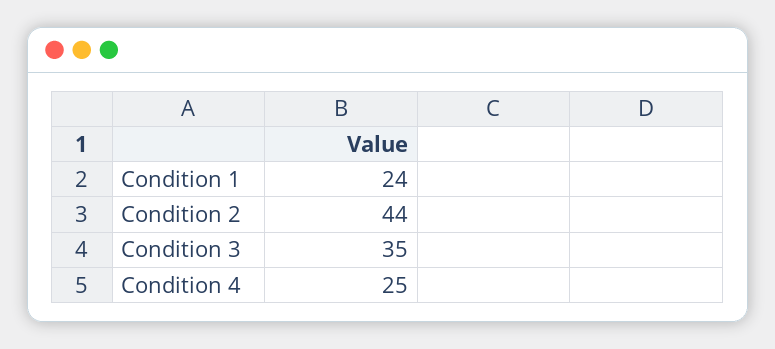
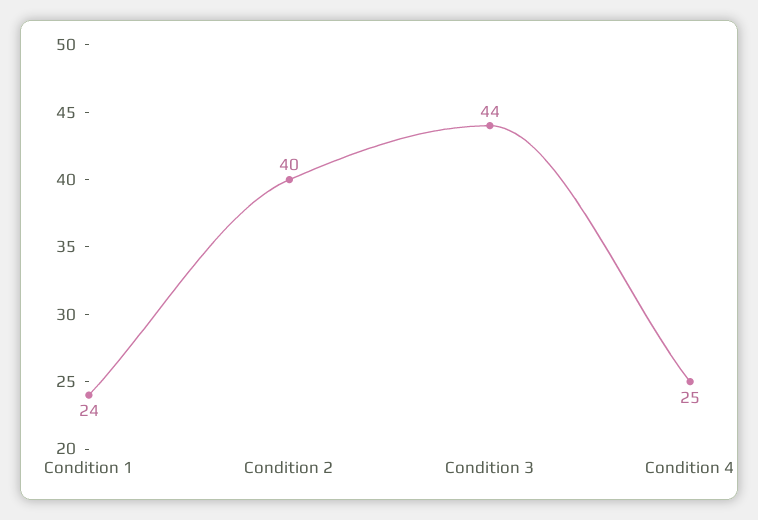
Condition 2: 44 -> 40
Condition 3: 35 -> 44

